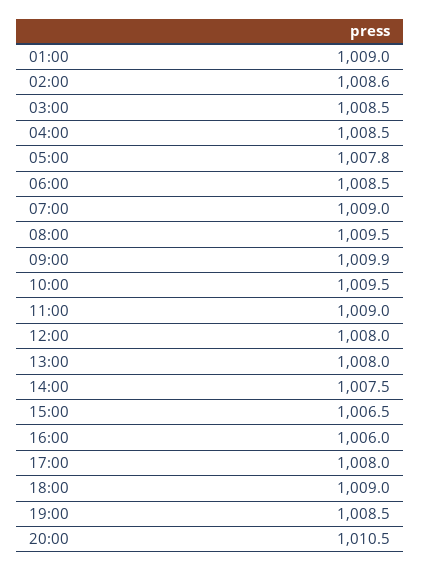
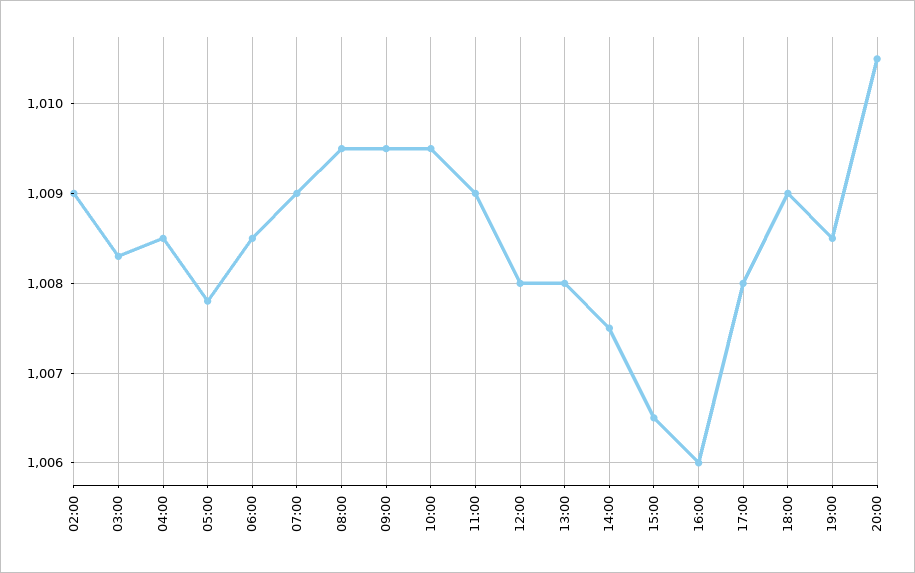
01:00: 1009 -> none
02:00: 1008.6 -> 1009
03:00: 1008.5 -> 1008.3
09:00: 1009.9 -> 1009.5

